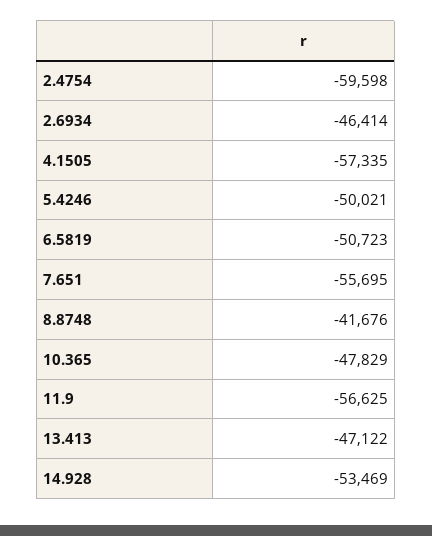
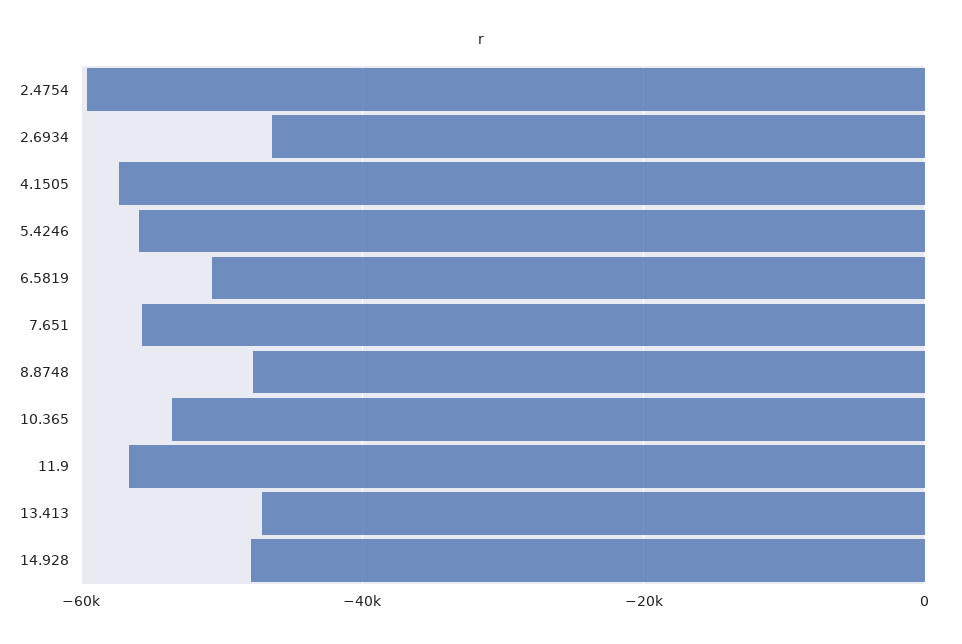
5.4246: -50021 -> -56000
8.8748: -41676 -> -48000
10.365: -47829 -> -54000
14.928: -53469 -> -48000

